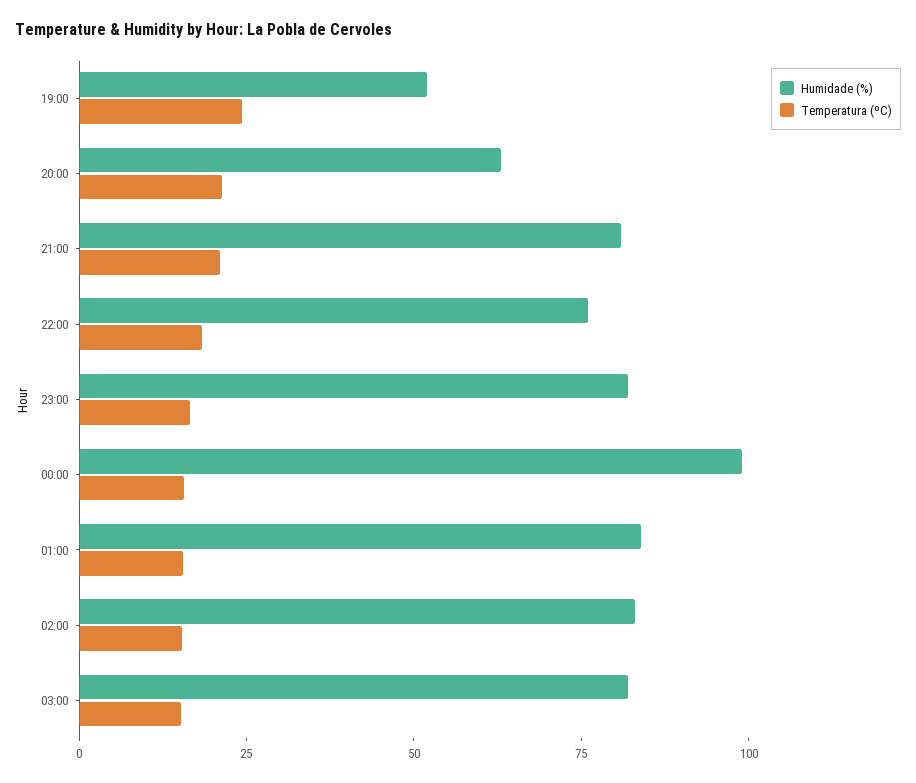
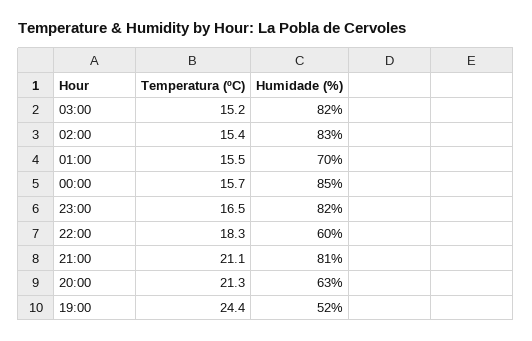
Humidade (%), 22:00: 75 -> 60
Humidade (%), 00:00: 100 -> 85
Humidade (%), 01:00: 85 -> 70

